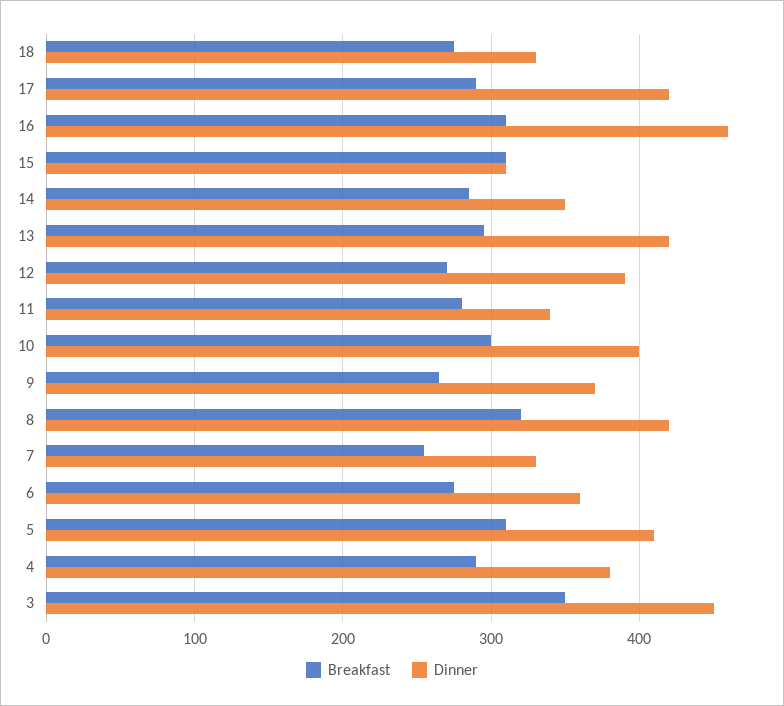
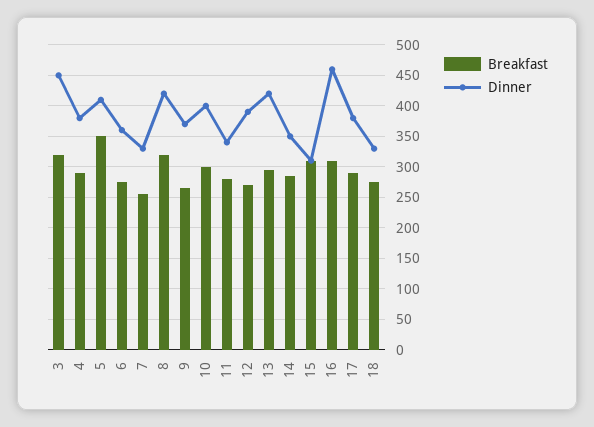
Dinner, 17: 420 -> 380
Breakfast, 5: 310 -> 350
Breakfast, 3: 350 -> 320

